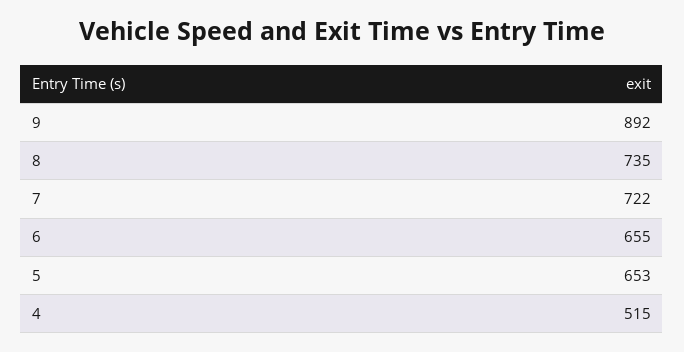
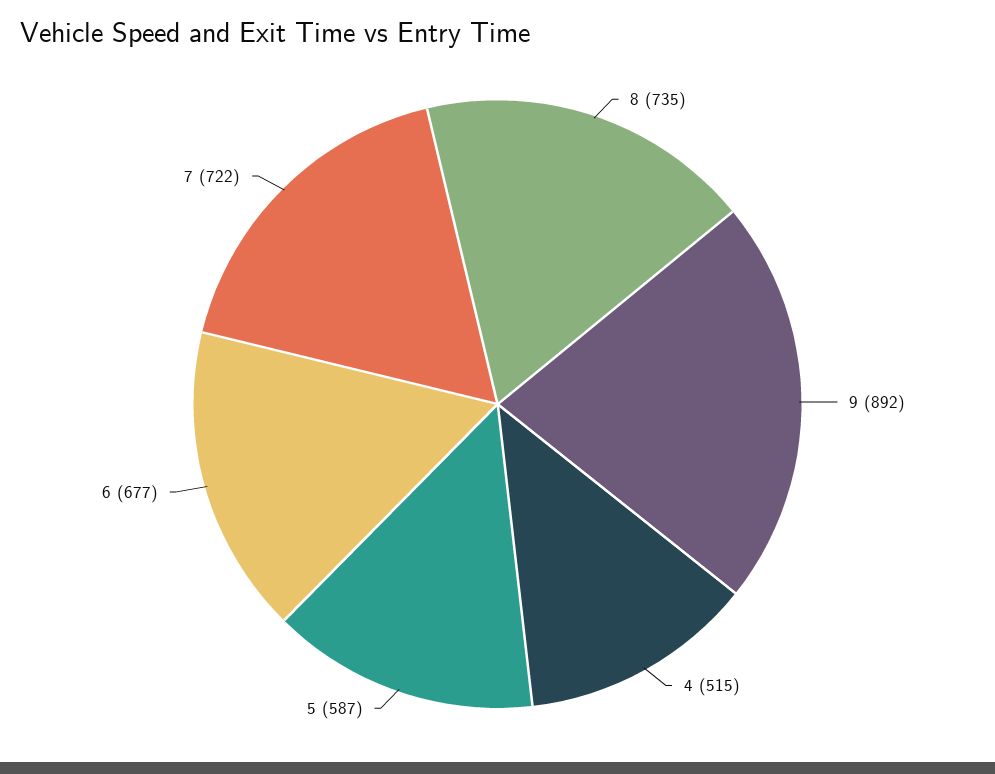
6: 655 -> 677
5: 653 -> 587

